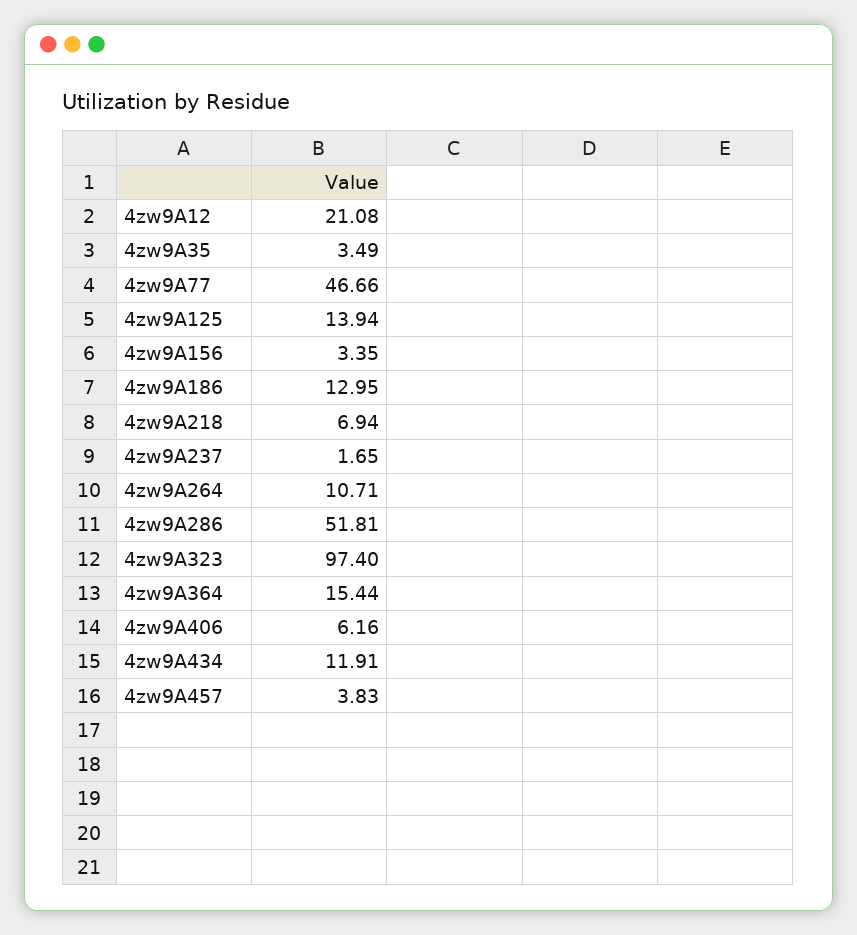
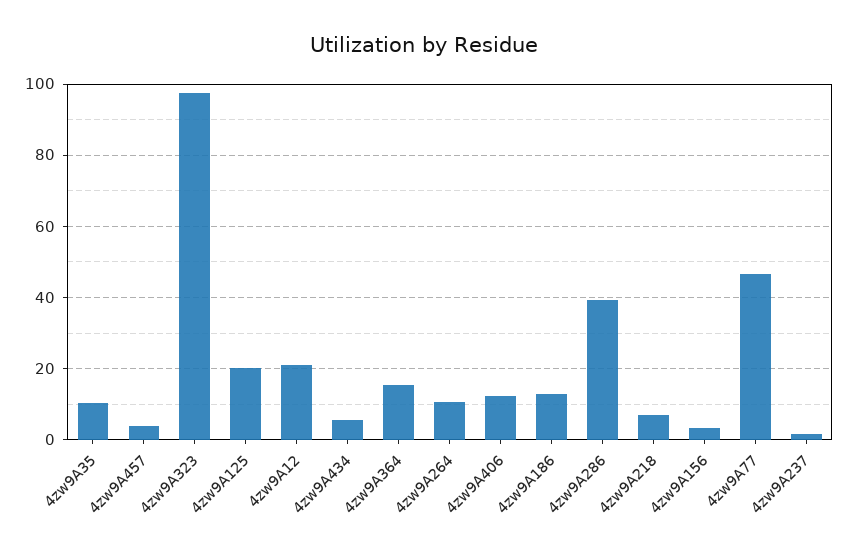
4zw9A35: 3.49 -> 10
4zw9A125: 13.94 -> 20
4zw9A286: 51.81 -> 40
4zw9A406: 6.16 -> 12
4zw9A434: 11.91 -> 6

